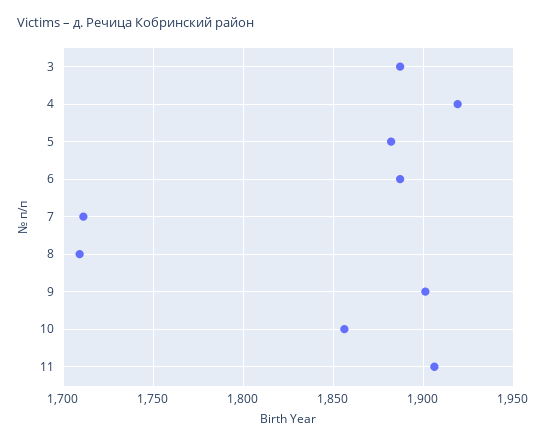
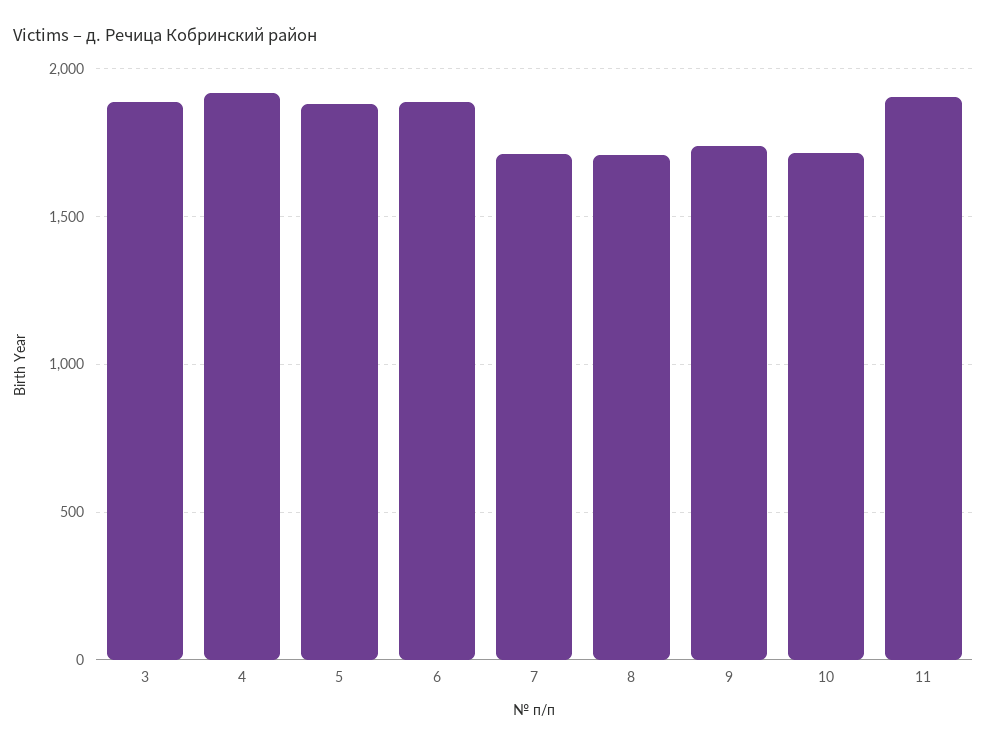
9: 1900 -> 1750
10: 1855 -> 1700

